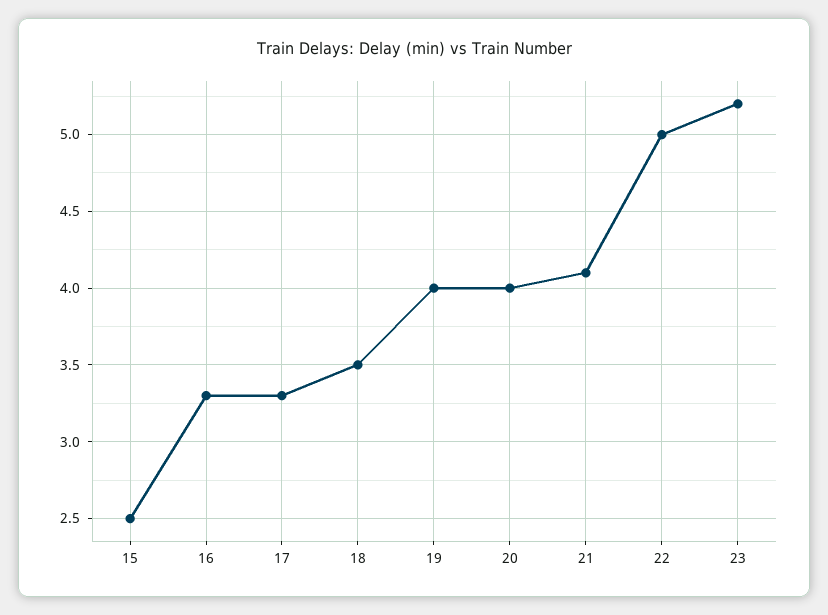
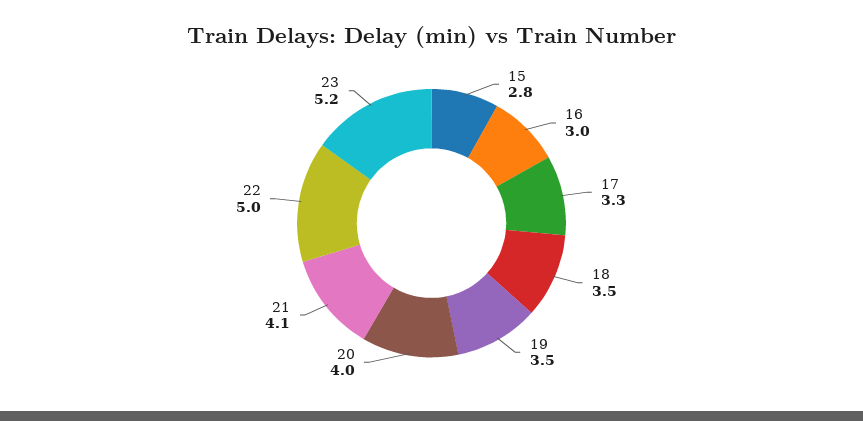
15: 2.5 -> 2.8
16: 3.3 -> 3
19: 4 -> 3.5

